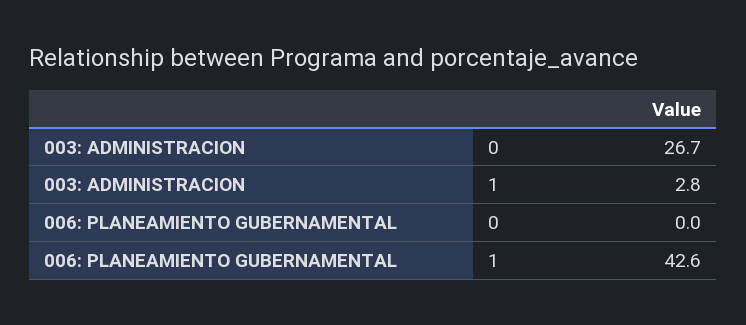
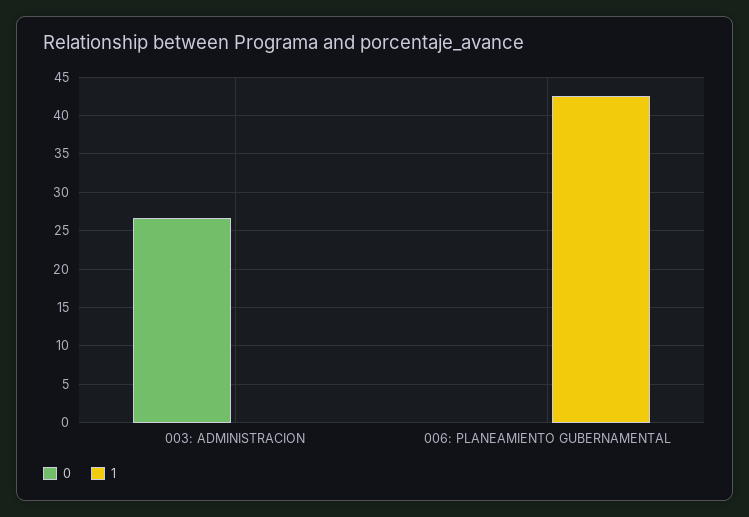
1, 003: ADMINISTRACION: 2.8 -> 0

